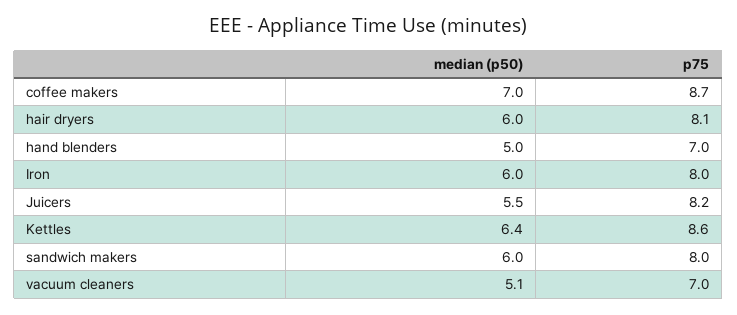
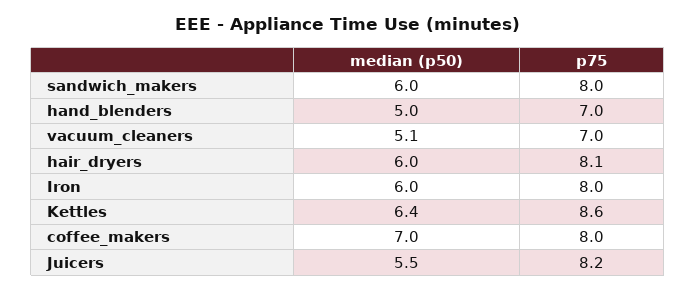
p75, coffee makers: 8.7 -> 8

